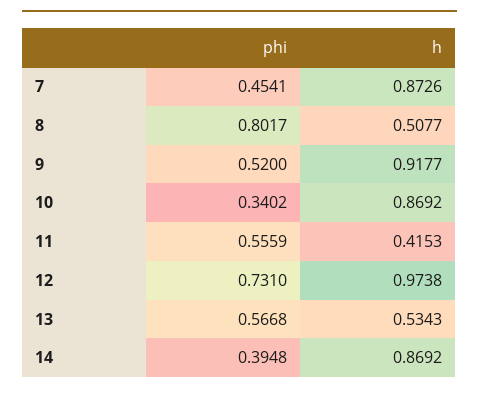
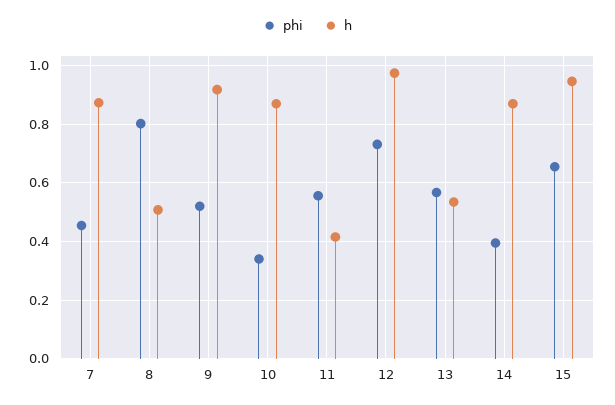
phi, 15: none -> 0.65
h, 15: none -> 0.95

